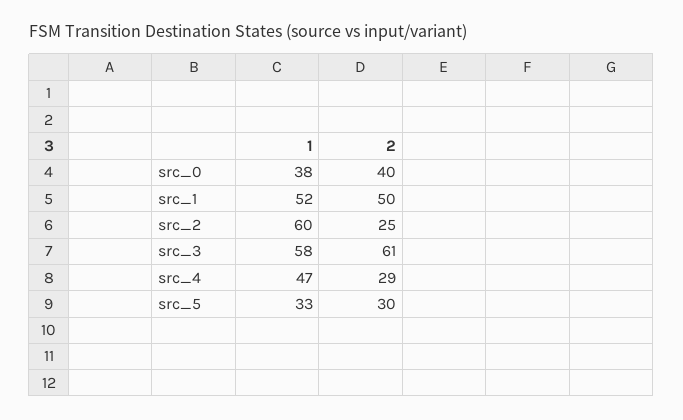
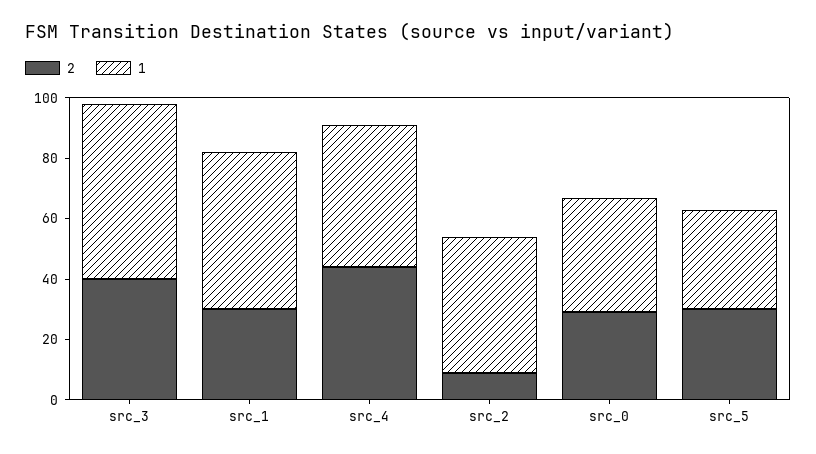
2, src_0: 40 -> 30
2, src_1: 50 -> 30
1, src_2: 60 -> 45
2, src_2: 25 -> 10
2, src_3: 61 -> 40
2, src_4: 29 -> 45

